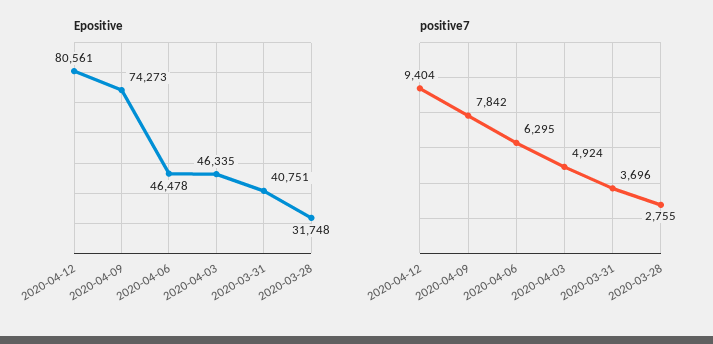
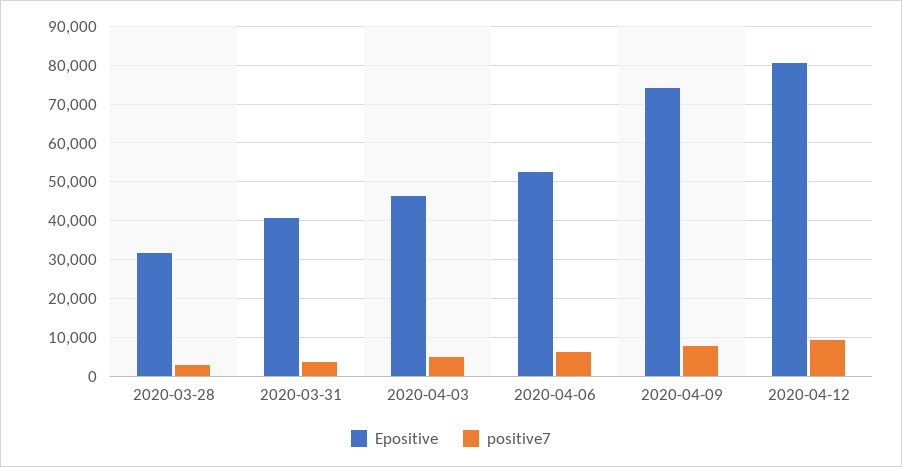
Epositive, 2020-04-06: 46478 -> 52000

